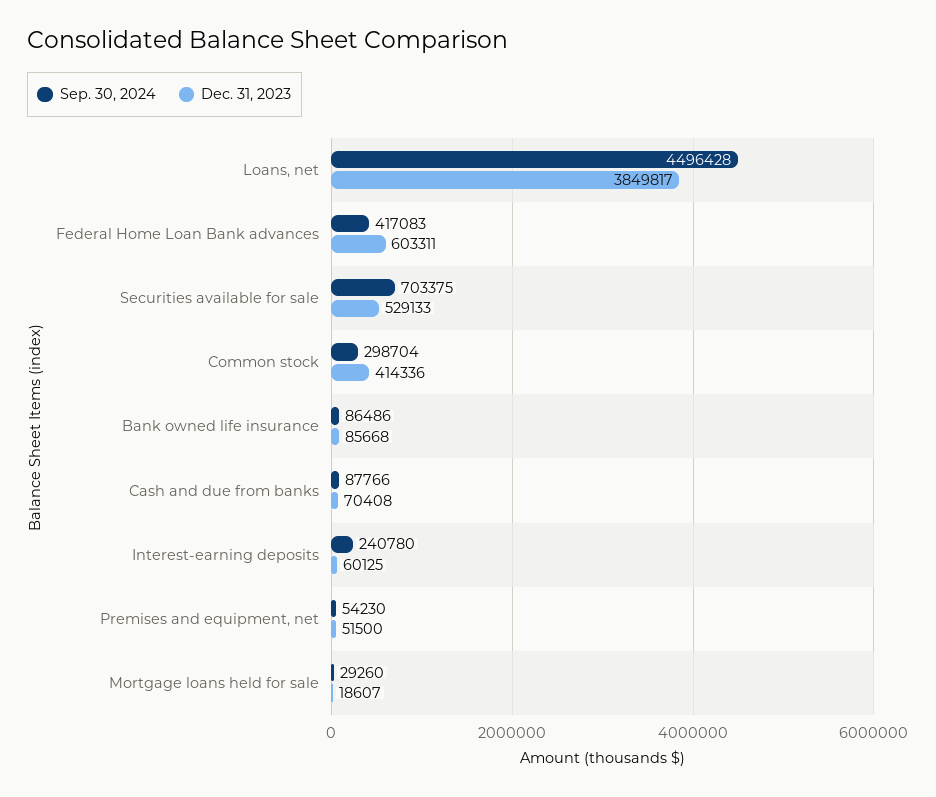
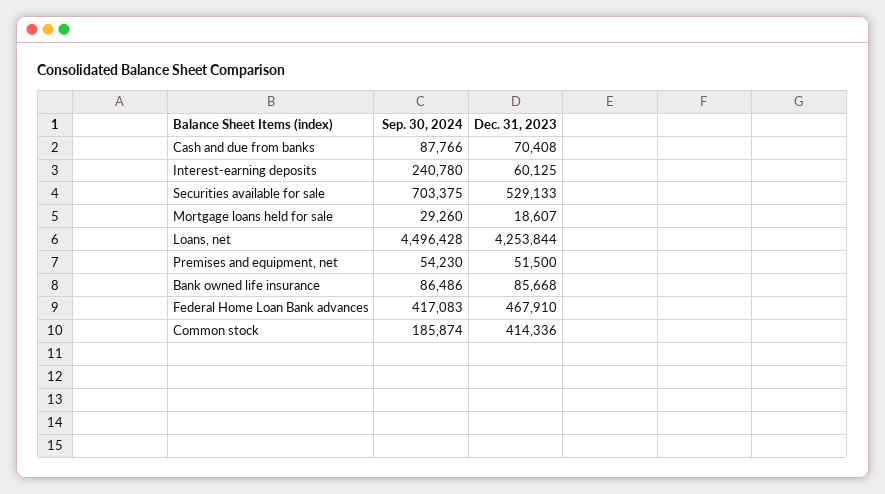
Dec. 31, 2023, Loans, net: 3849817 -> 4253844
Dec. 31, 2023, Federal Home Loan Bank advances: 603311 -> 467910
Sep. 30, 2024, Common stock: 298704 -> 185874

